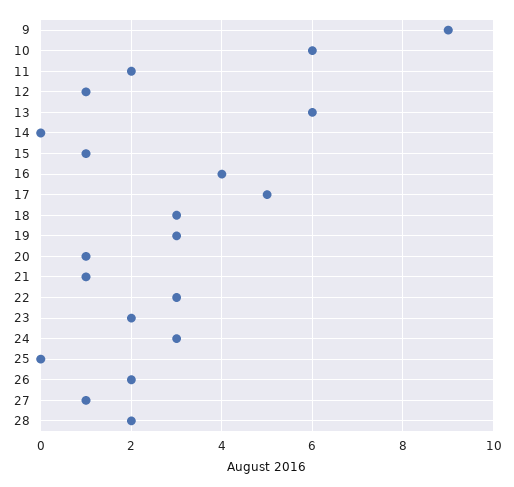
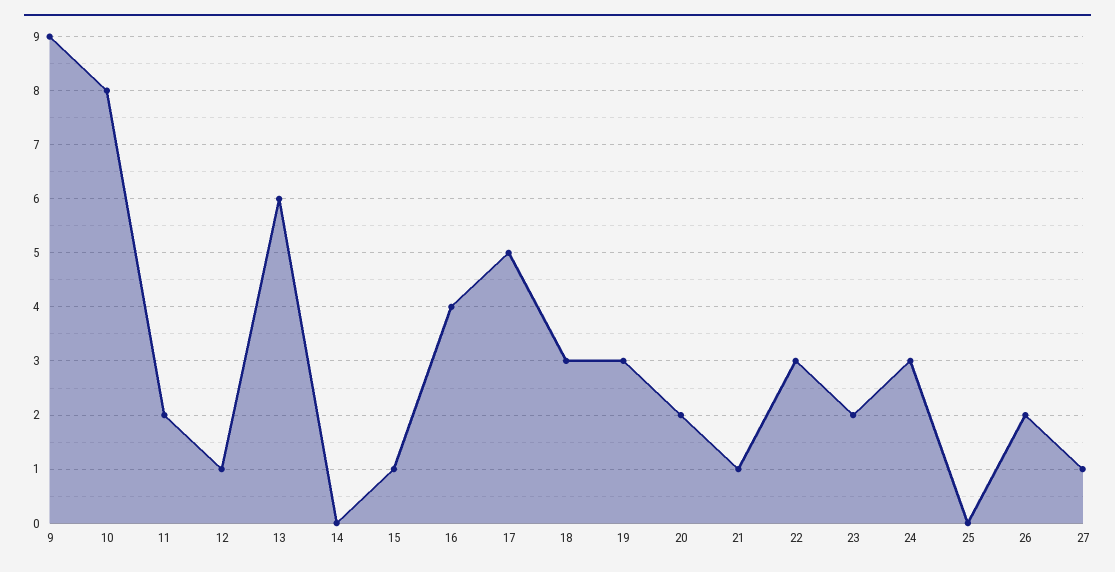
10: 6 -> 8
20: 1 -> 2
28: 2 -> none

